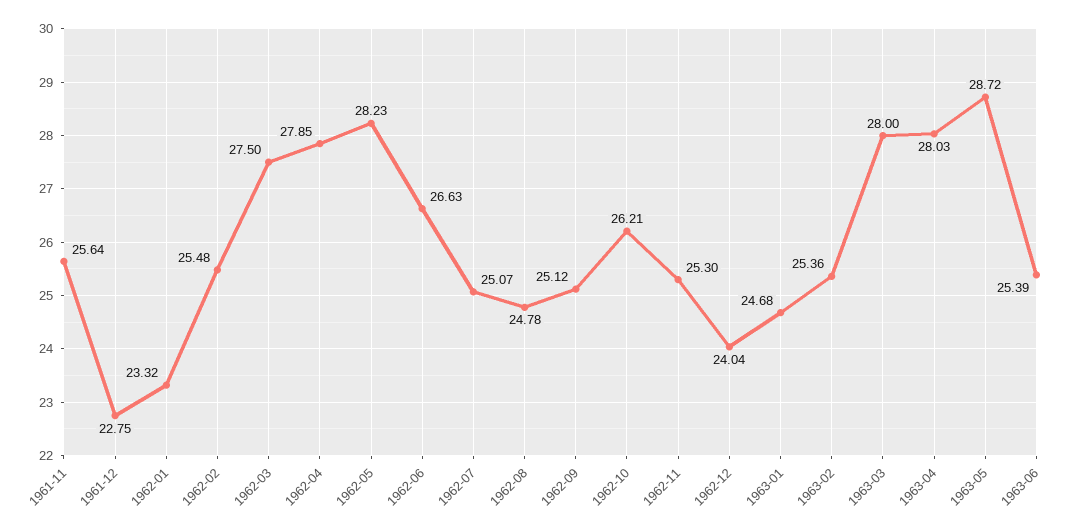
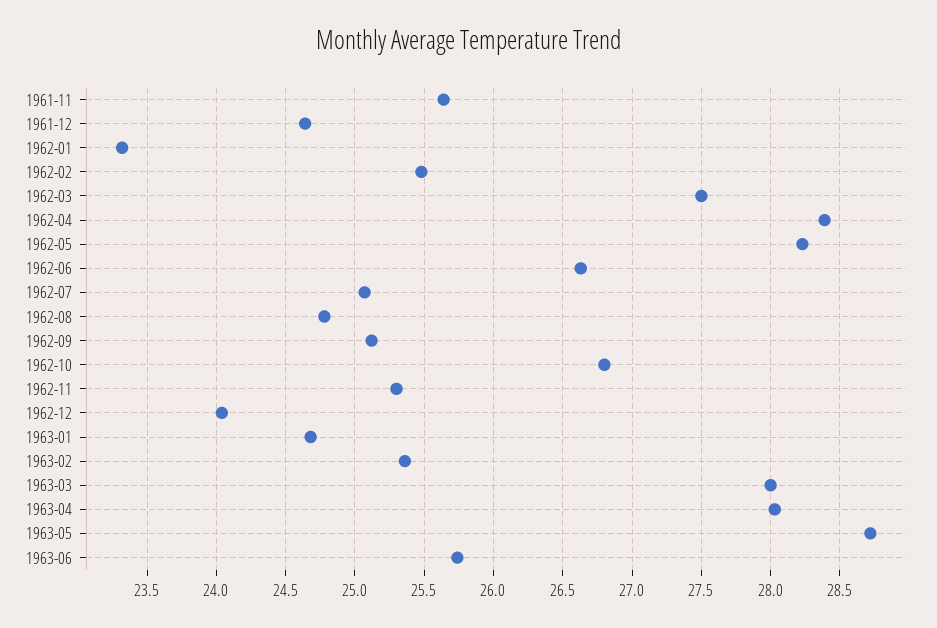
1961-12: 22.75 -> 24.65
1962-04: 27.85 -> 28.4
1962-10: 26.21 -> 26.8
1963-06: 25.39 -> 25.75

